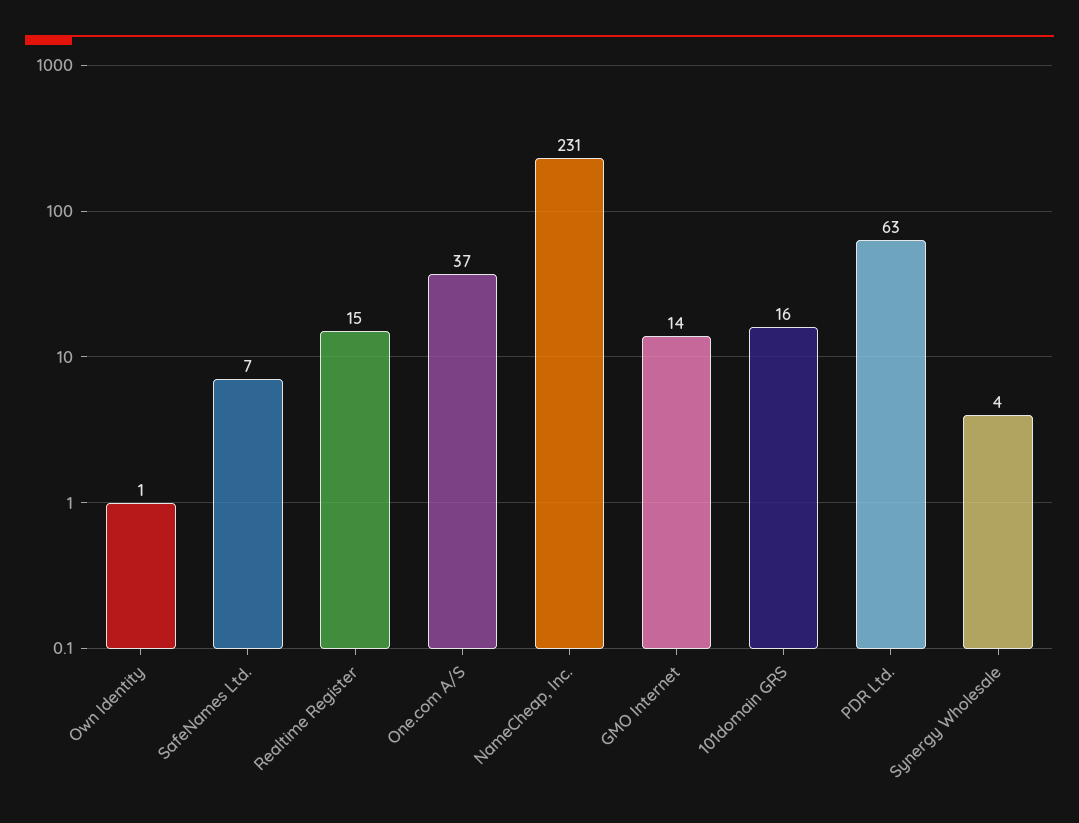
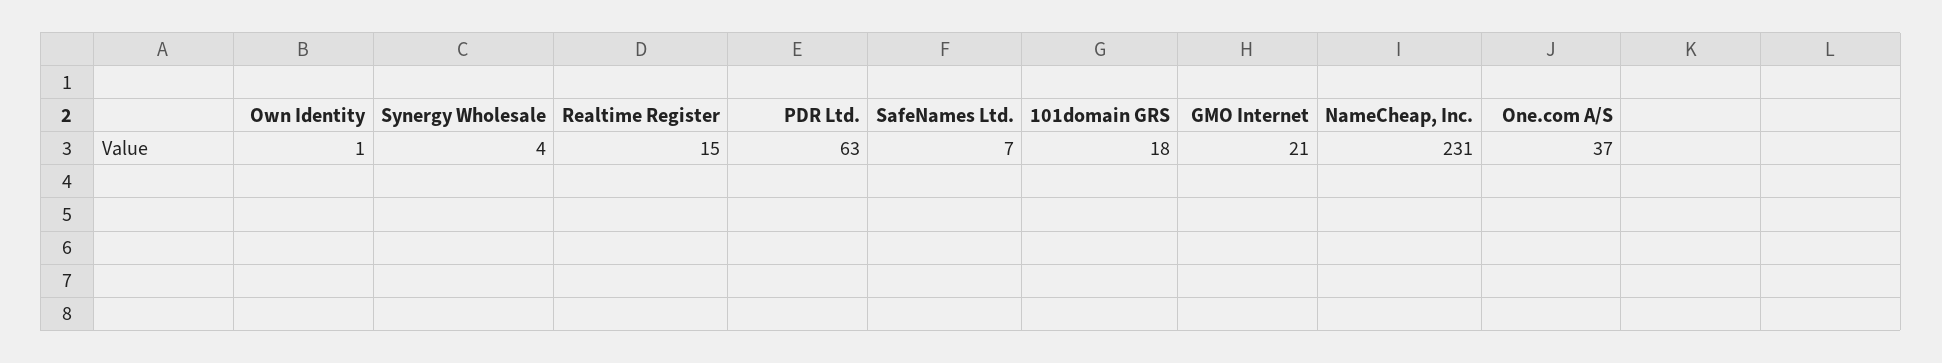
GMO Internet: 14 -> 21
101domain GRS: 16 -> 18

